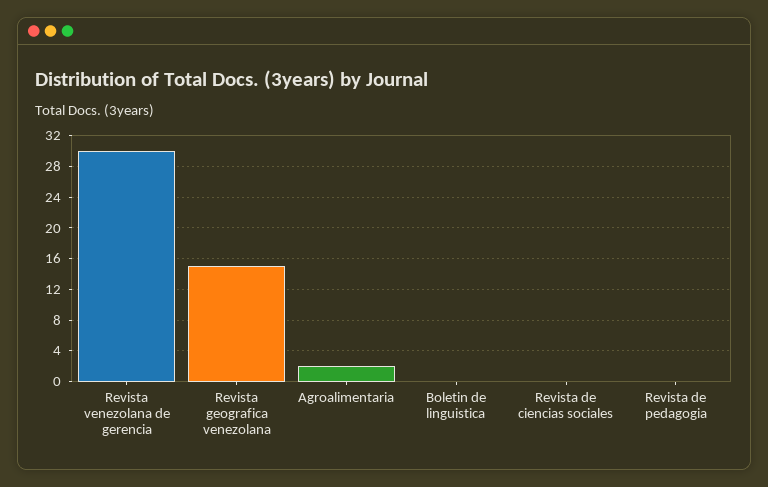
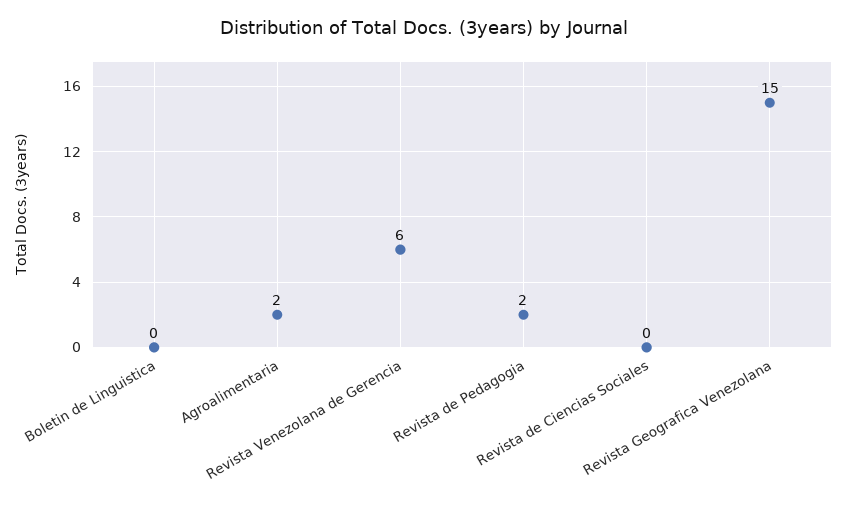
Revista venezolana de gerencia: 30 -> 6
Revista de pedagogia: 0 -> 2

